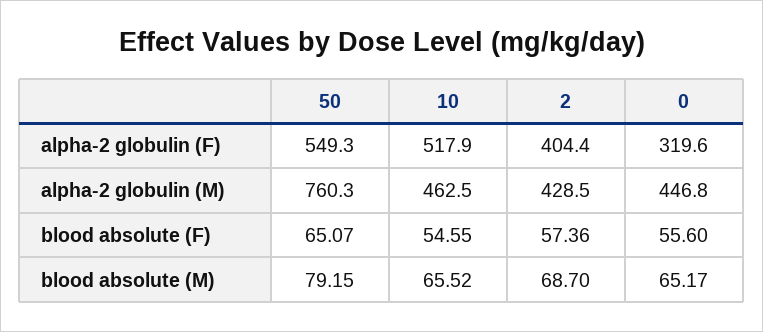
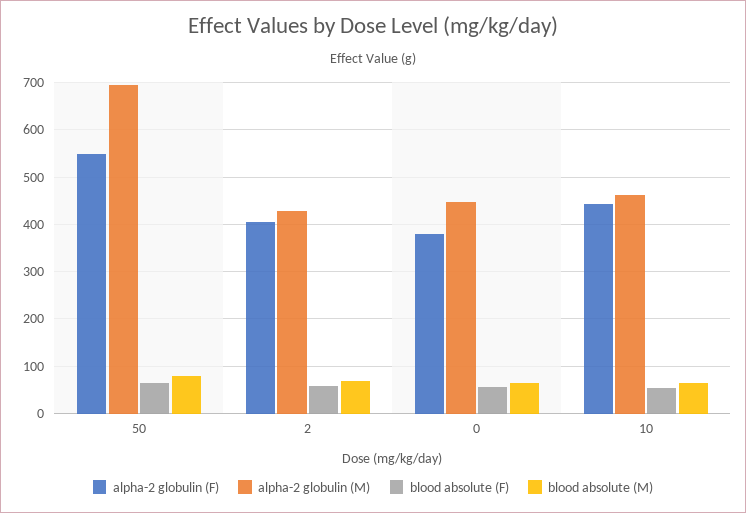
alpha-2 globulin (F), 10: 517.9 -> 440
alpha-2 globulin (F), 0: 319.6 -> 380
alpha-2 globulin (M), 50: 760.3 -> 700

